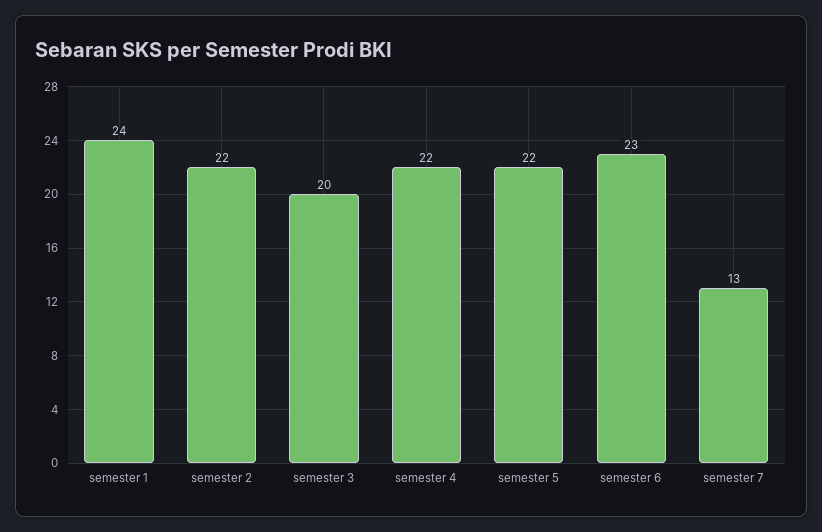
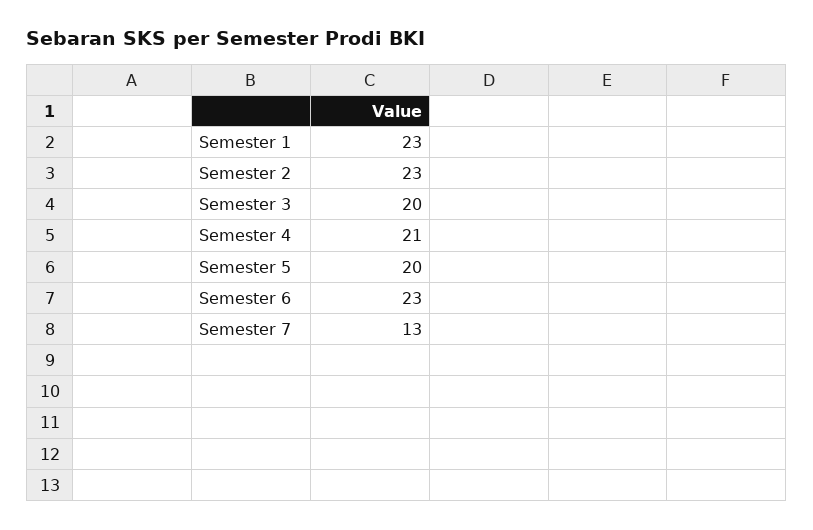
semester 1: 24 -> 23
semester 2: 22 -> 23
semester 4: 22 -> 21
semester 5: 22 -> 20

